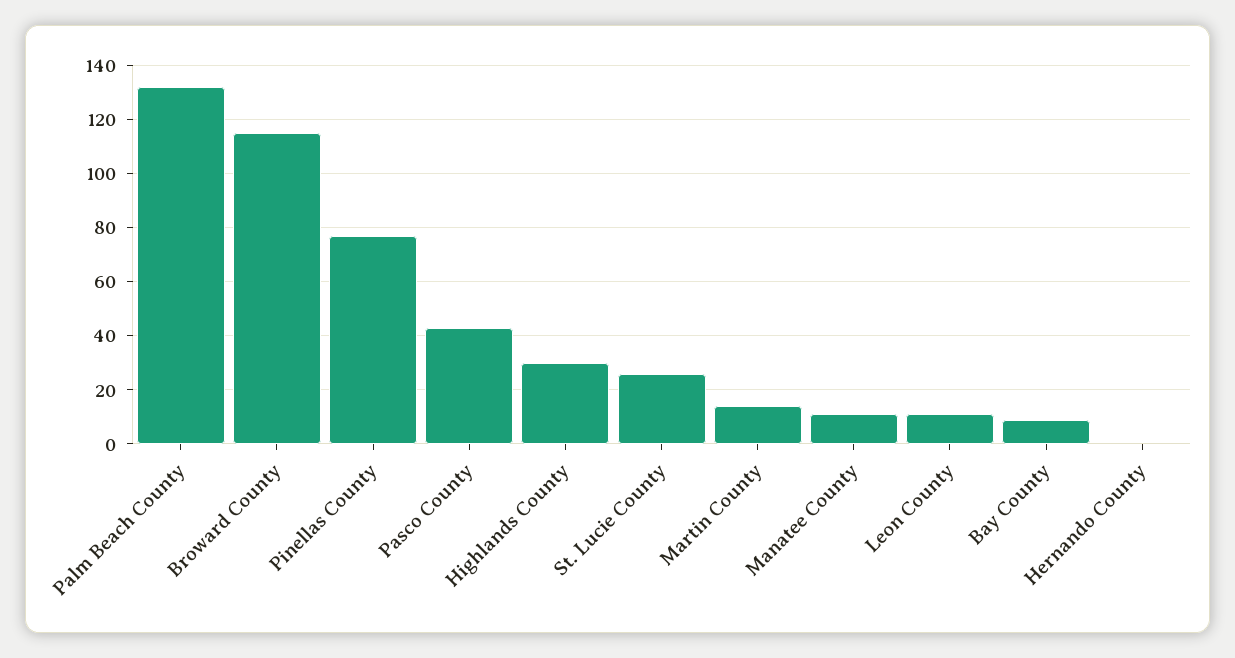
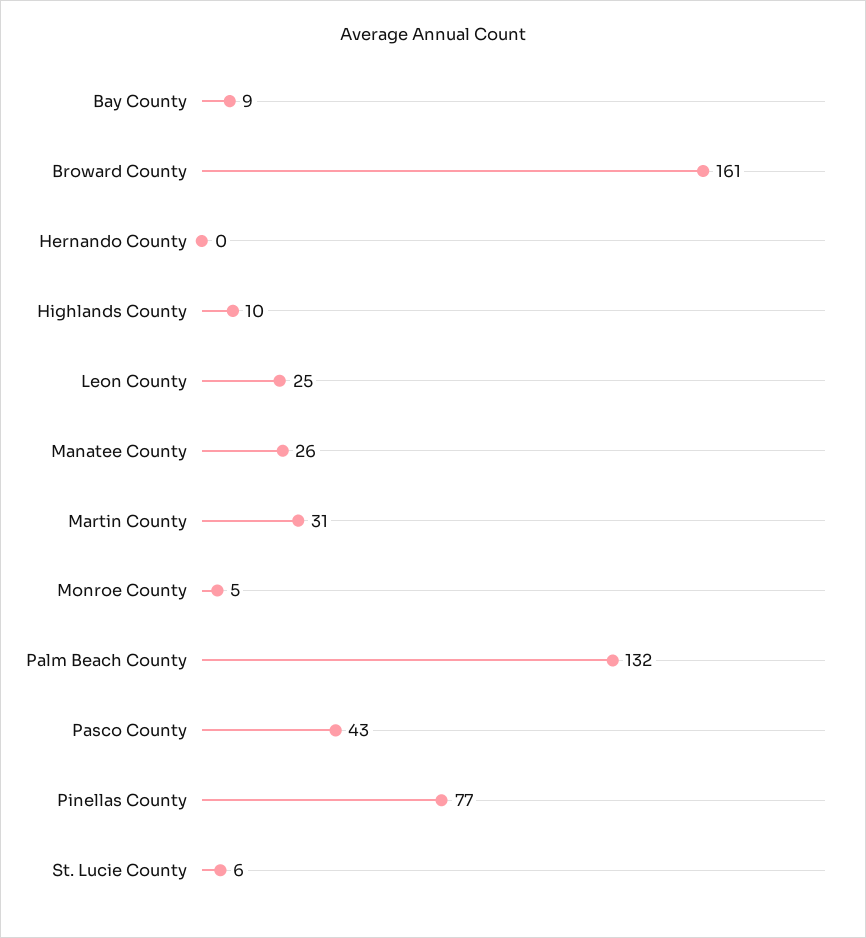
Broward County: 115 -> 161
Highlands County: 30 -> 10
St. Lucie County: 25 -> 6
Martin County: 15 -> 31
Manatee County: 10 -> 26
Leon County: 10 -> 25
Monroe County: none -> 5

